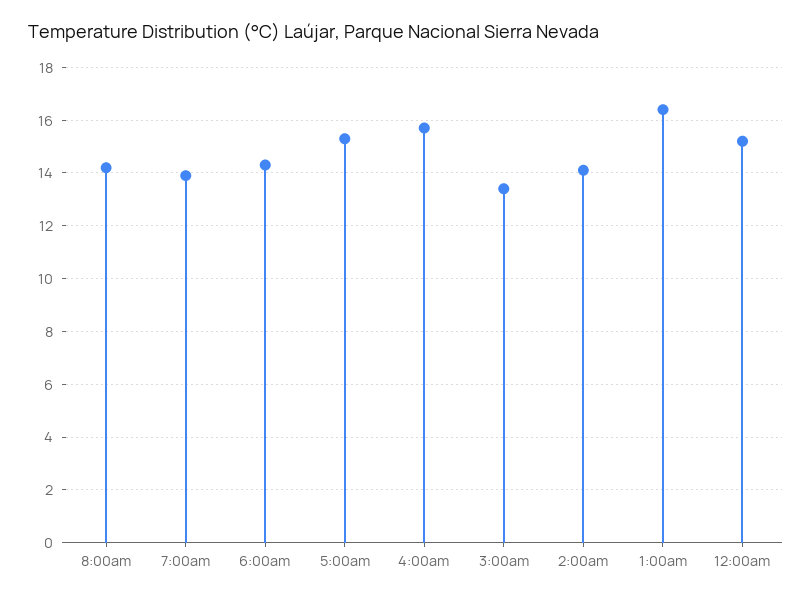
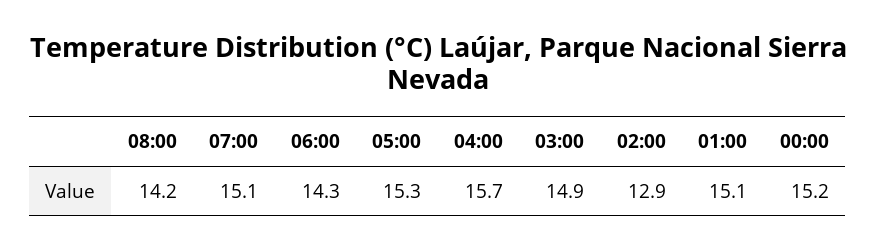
7:00am: 14 -> 15.1
3:00am: 13.5 -> 14.9
2:00am: 14 -> 12.9
1:00am: 16.5 -> 15.1

